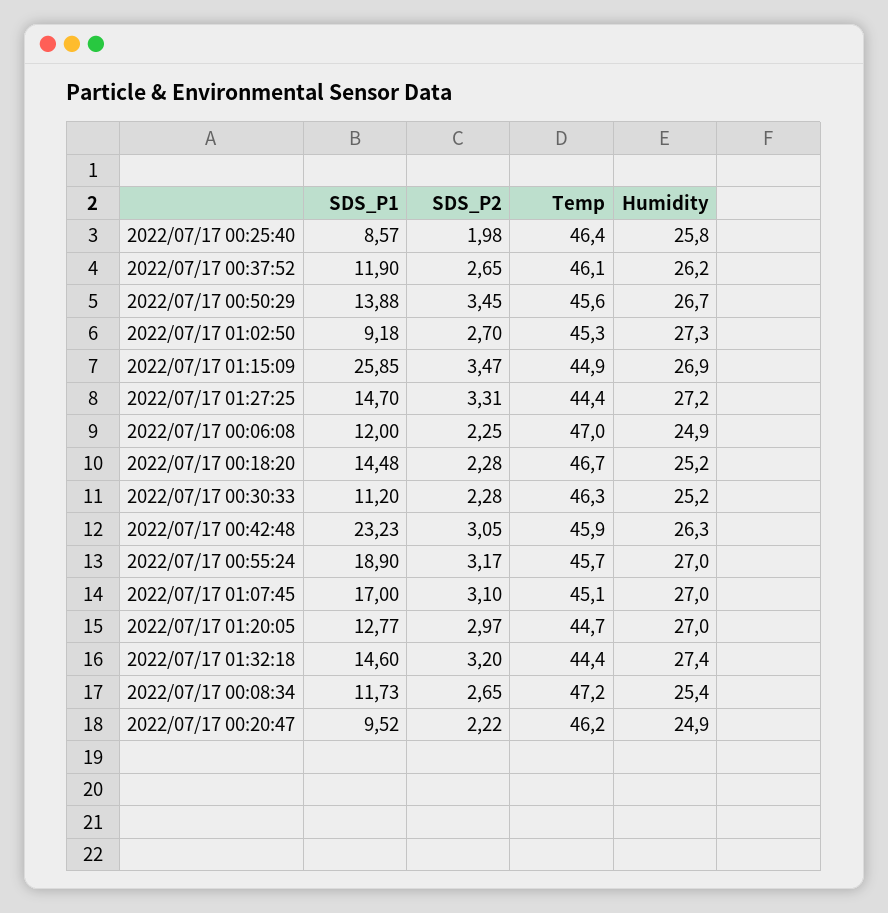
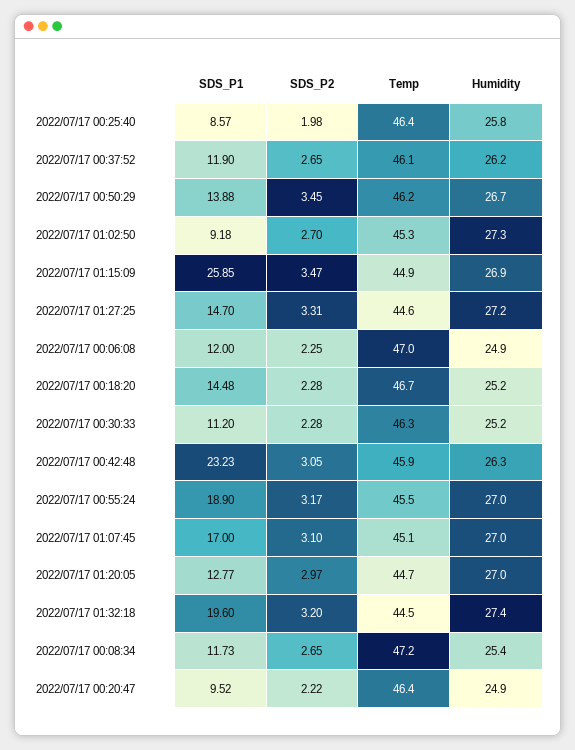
Temp, 2022/07/17 00:50:29: 45.6 -> 46.2
Temp, 2022/07/17 01:27:25: 44.4 -> 44.6
Temp, 2022/07/17 00:55:24: 45.7 -> 45.5
SDS_P1, 2022/07/17 01:32:18: 14.6 -> 19.6
Temp, 2022/07/17 01:32:18: 44.4 -> 44.5
Temp, 2022/07/17 00:20:47: 46.2 -> 46.4

